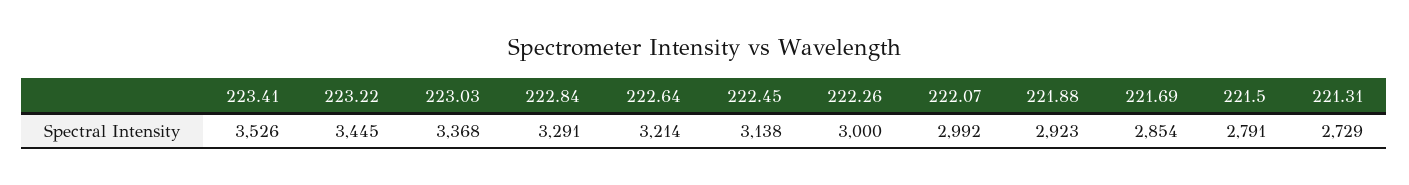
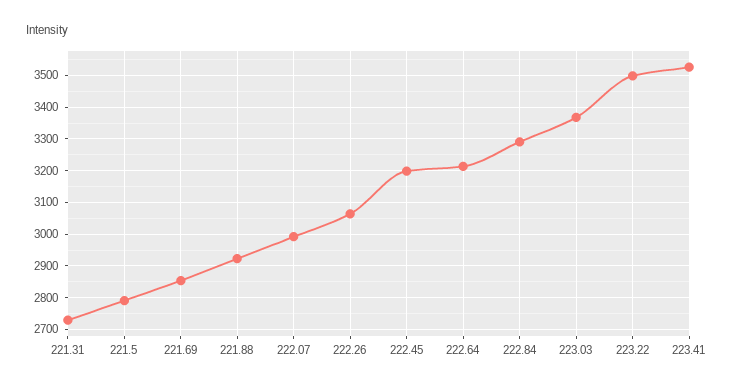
223.22: 3445 -> 3500
222.45: 3138 -> 3200
222.26: 3000 -> 3060

